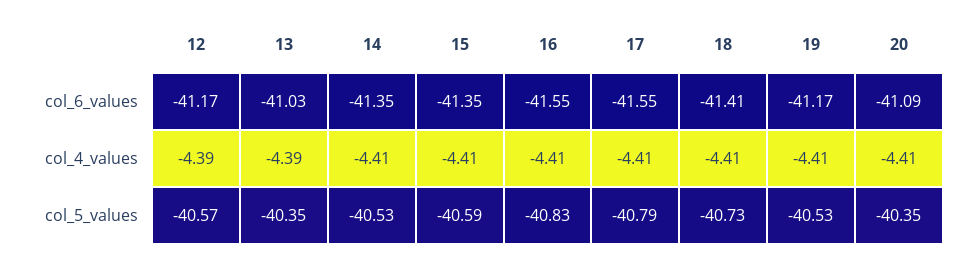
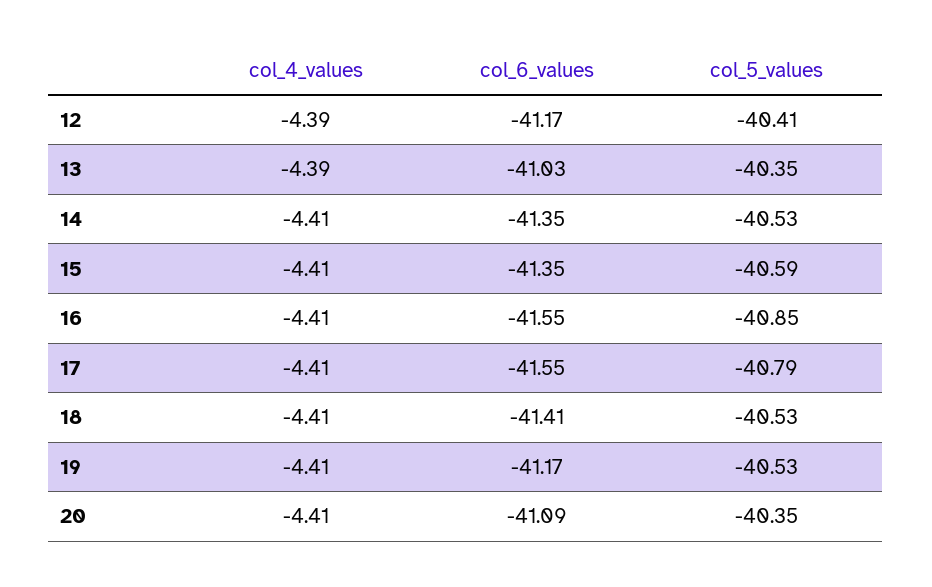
12, col_5_values: -40.57 -> -40.41
16, col_5_values: -40.83 -> -40.85
18, col_5_values: -40.73 -> -40.53

